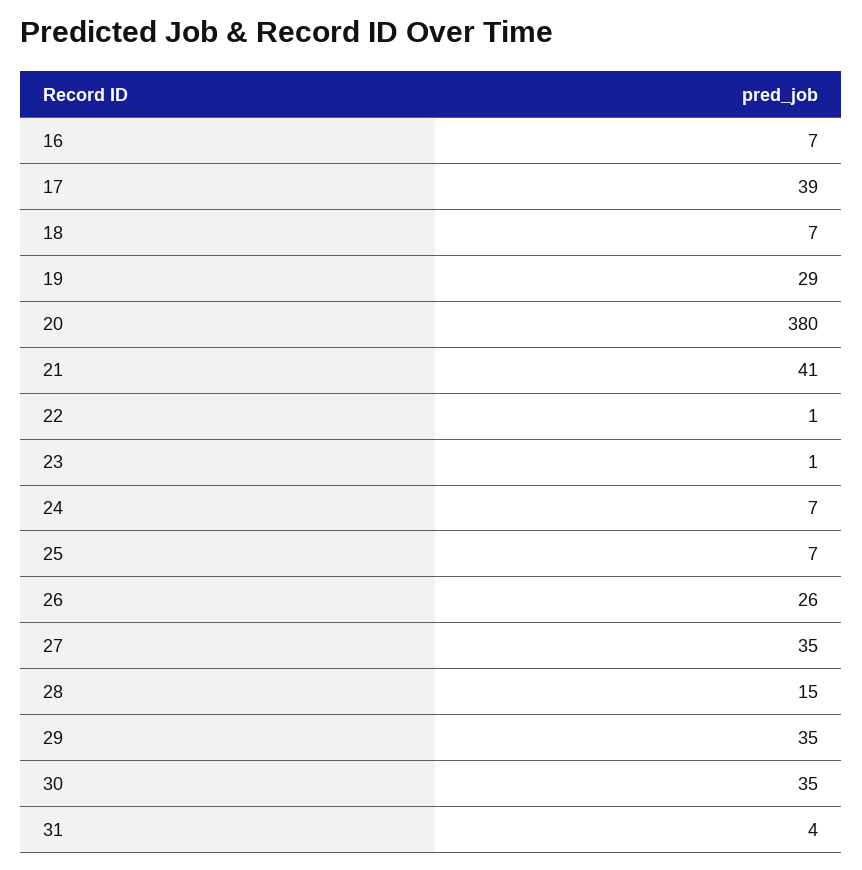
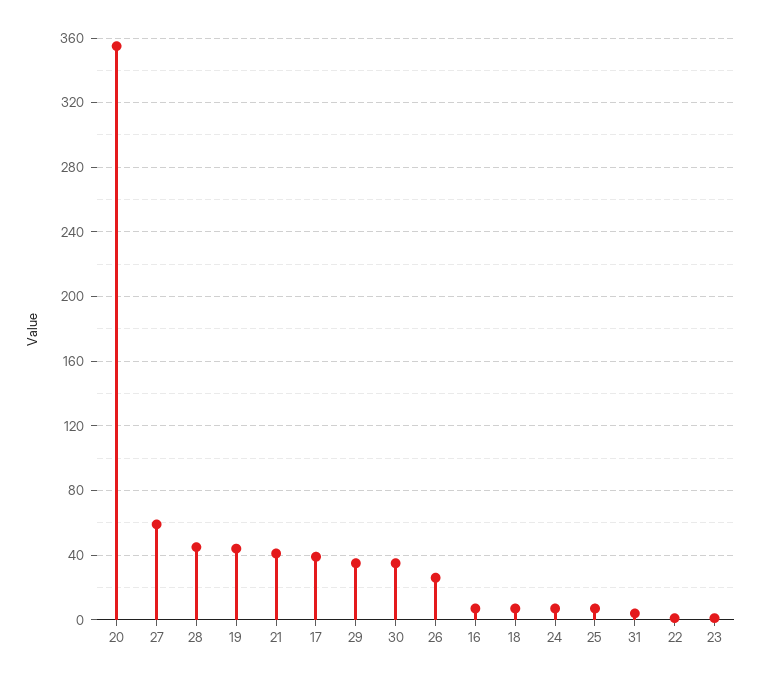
19: 29 -> 45
20: 380 -> 355
27: 35 -> 60
28: 15 -> 45

